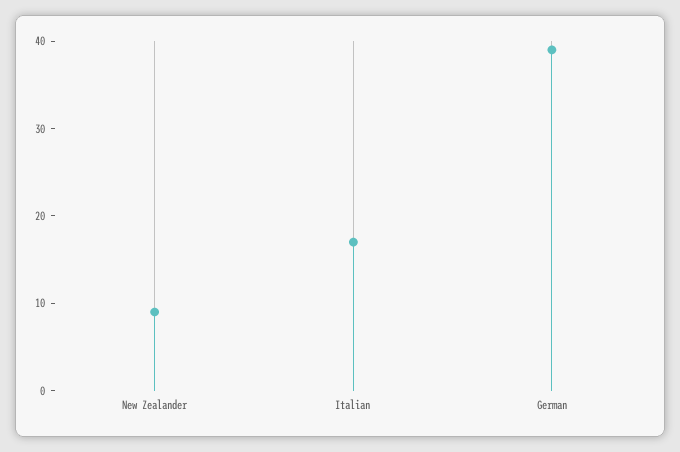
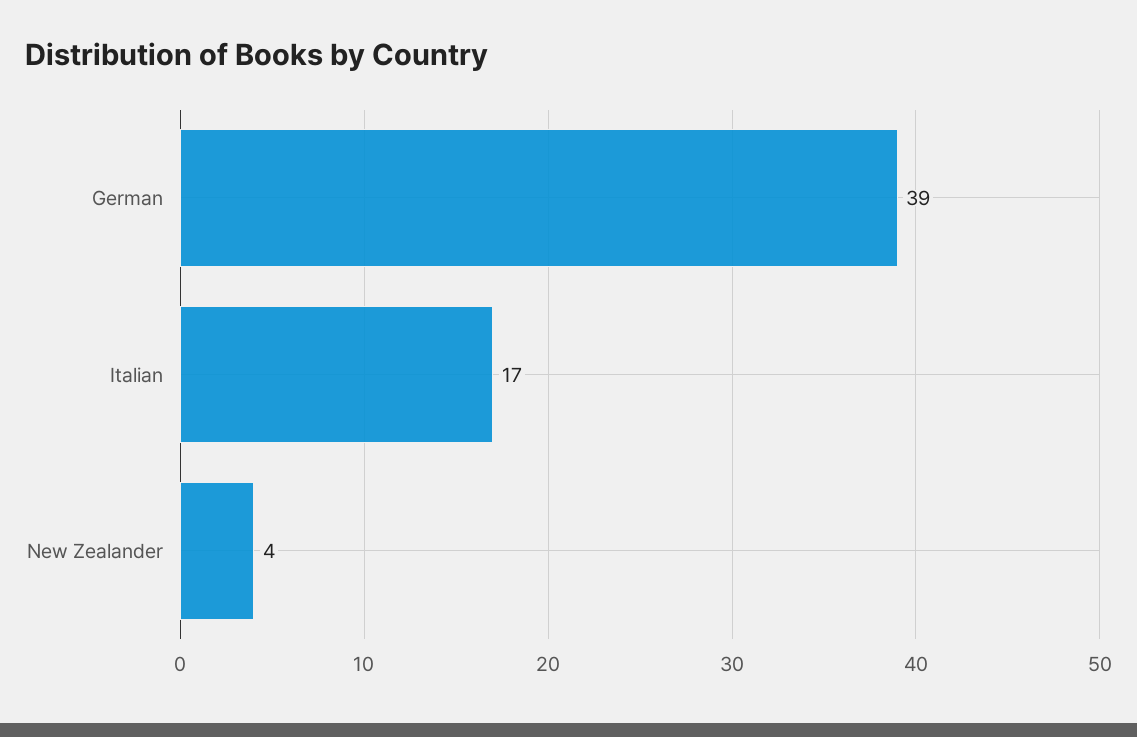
New Zealander: 9 -> 4

